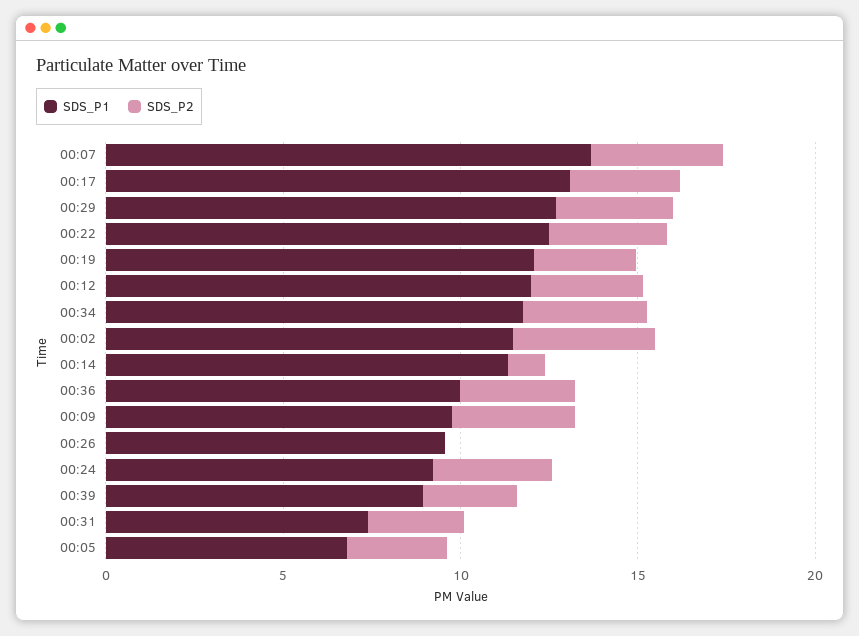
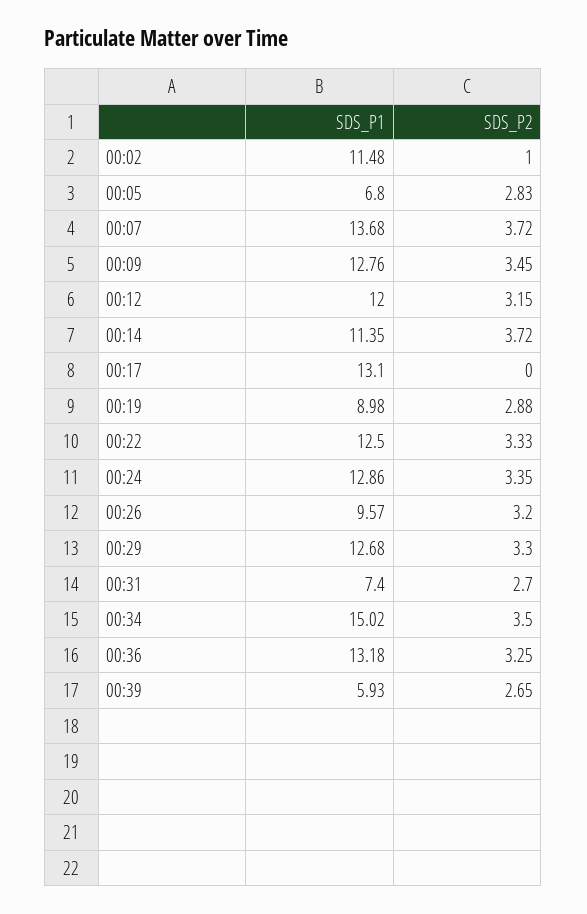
SDS_P2, 00:17: 3 -> 0
SDS_P1, 00:19: 12 -> 8.98
SDS_P1, 00:34: 12 -> 15.02
SDS_P2, 00:02: 4 -> 1
SDS_P2, 00:14: 1 -> 3.72
SDS_P1, 00:36: 10 -> 13.18
SDS_P1, 00:09: 10 -> 12.76
SDS_P2, 00:26: 0 -> 3.2
SDS_P1, 00:24: 9 -> 12.86
SDS_P1, 00:39: 9 -> 5.93

